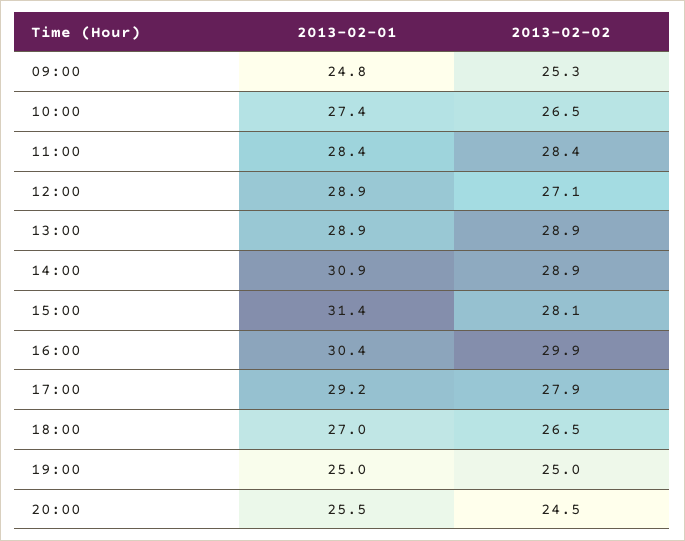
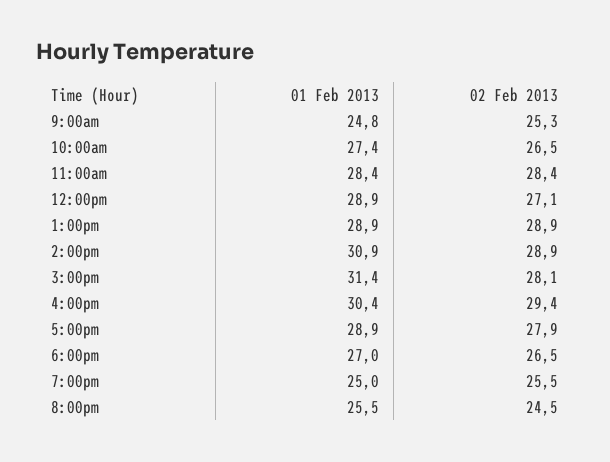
2013-02-02, 16:00: 29.9 -> 29.4
2013-02-01, 17:00: 29.2 -> 28.9
2013-02-02, 19:00: 25 -> 25.5

